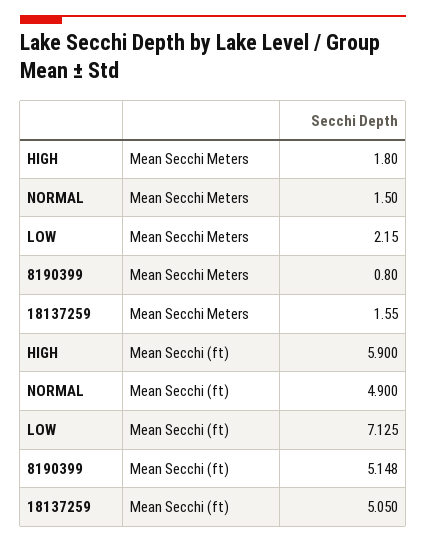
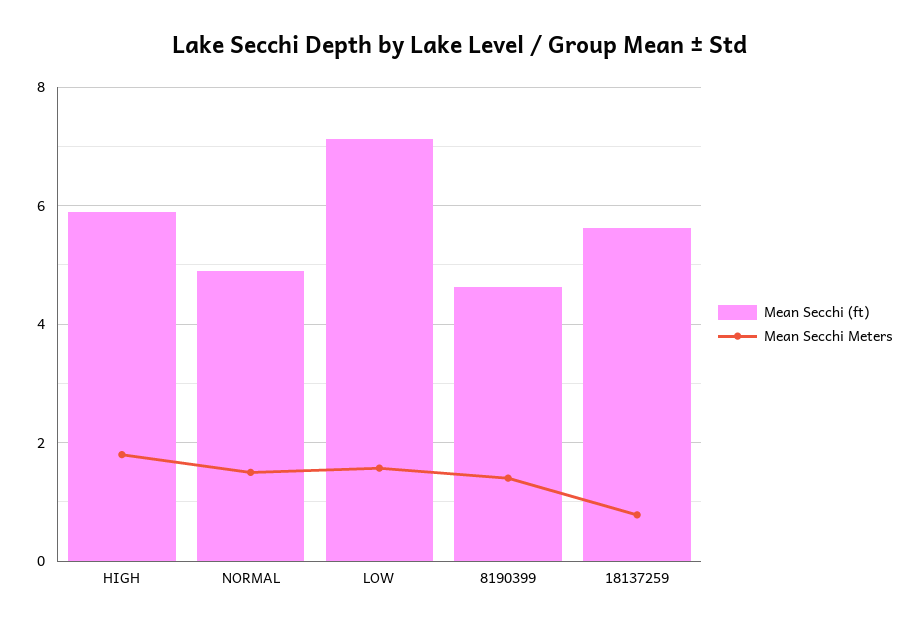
Mean Secchi Meters, LOW: 2.15 -> 1.6
Mean Secchi Meters, 8190399: 0.8 -> 1.4
Mean Secchi Meters, 18137259: 1.55 -> 0.8
Mean Secchi (ft), 8190399: 5.148 -> 4.6
Mean Secchi (ft), 18137259: 5.05 -> 5.6

